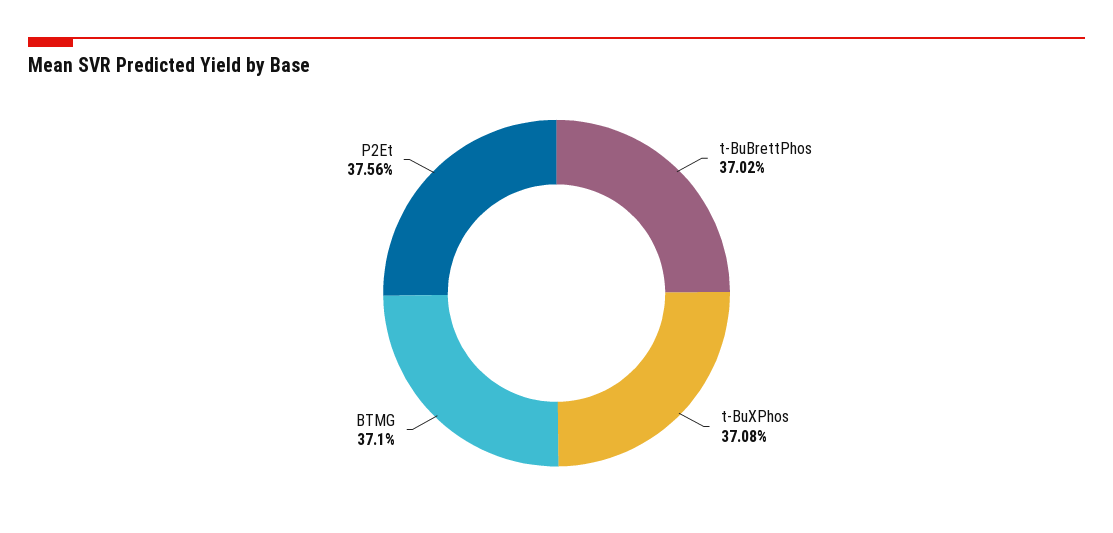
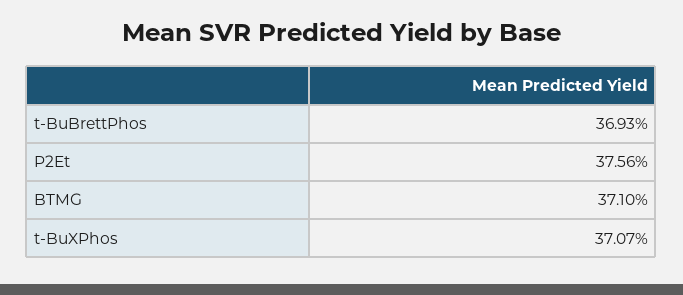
t-BuBrettPhos: 37.02 -> 36.93
t-BuXPhos: 37.08 -> 37.07

